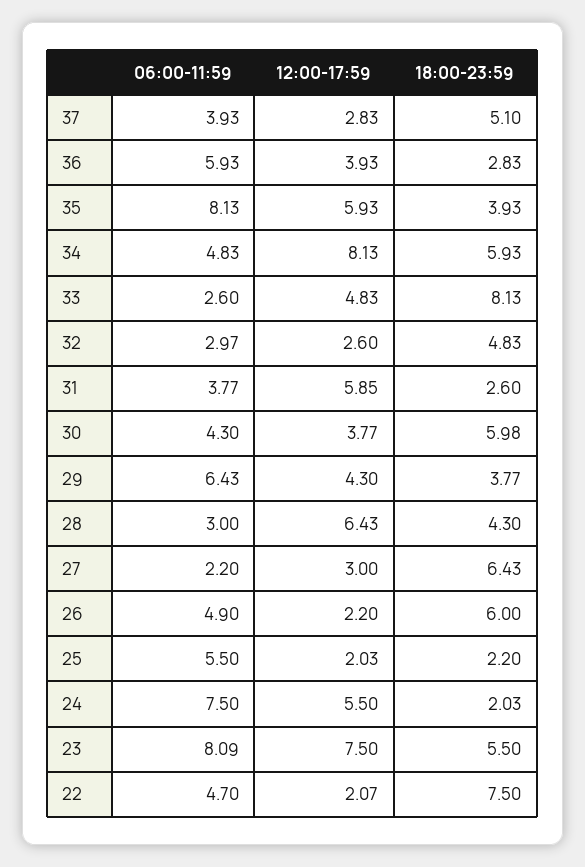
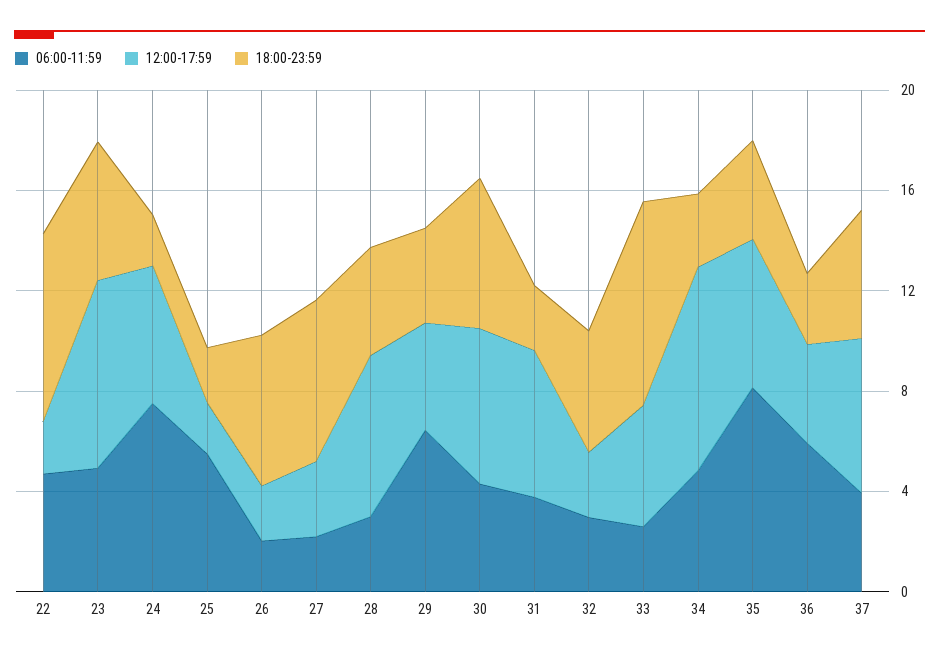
12:00-17:59, 37: 2.83 -> 6
18:00-23:59, 34: 5.93 -> 3
12:00-17:59, 30: 3.77 -> 6
06:00-11:59, 26: 4.9 -> 2
06:00-11:59, 23: 8.09 -> 5

